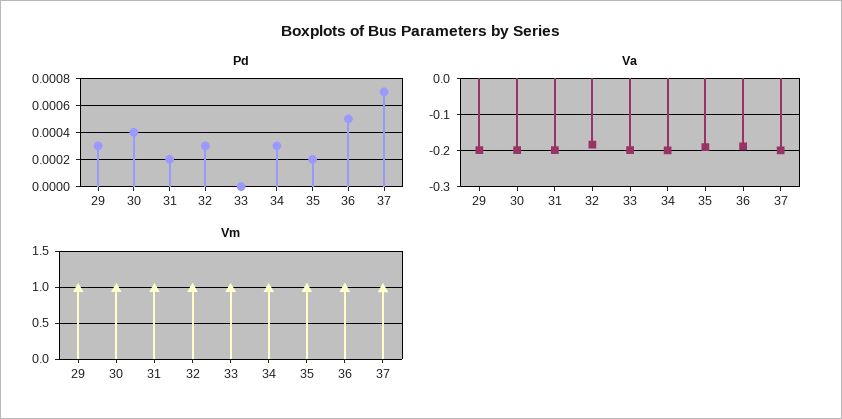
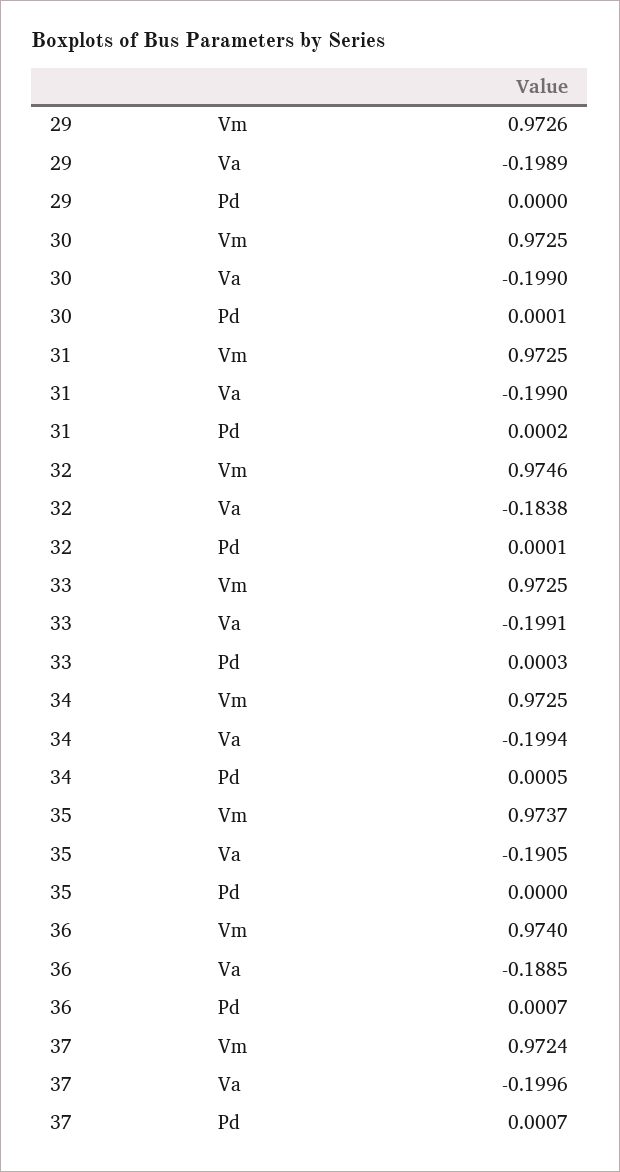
Pd, 29: 0.0003 -> 0
Pd, 30: 0.0004 -> 0.0001
Pd, 32: 0.0003 -> 0.0001
Pd, 33: 0 -> 0.0003
Pd, 34: 0.0003 -> 0.0005
Pd, 35: 0.0002 -> 0
Pd, 36: 0.0005 -> 0.0007

